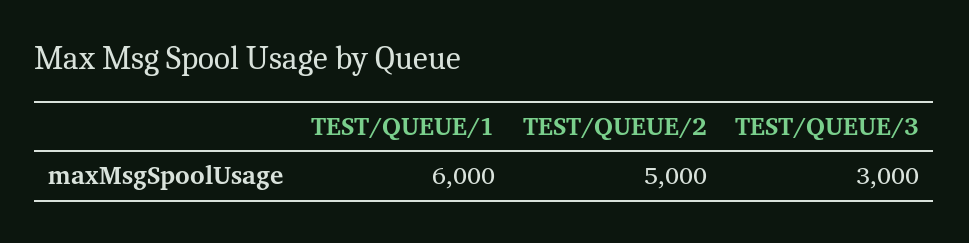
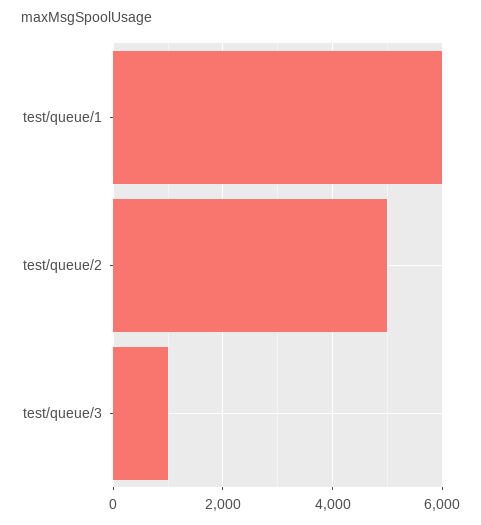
TEST/QUEUE/3: 3000 -> 1000

